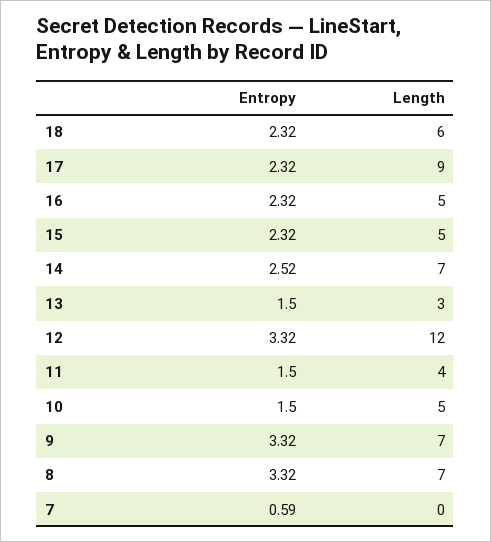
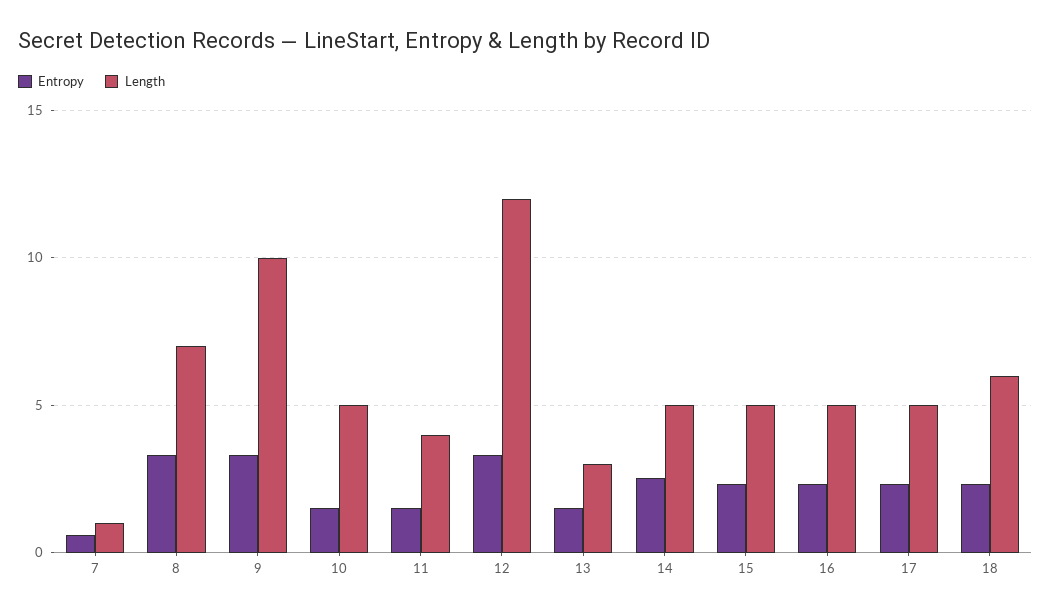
Length, 17: 9 -> 5
Length, 14: 7 -> 5
Length, 9: 7 -> 10
Length, 7: 0 -> 1

